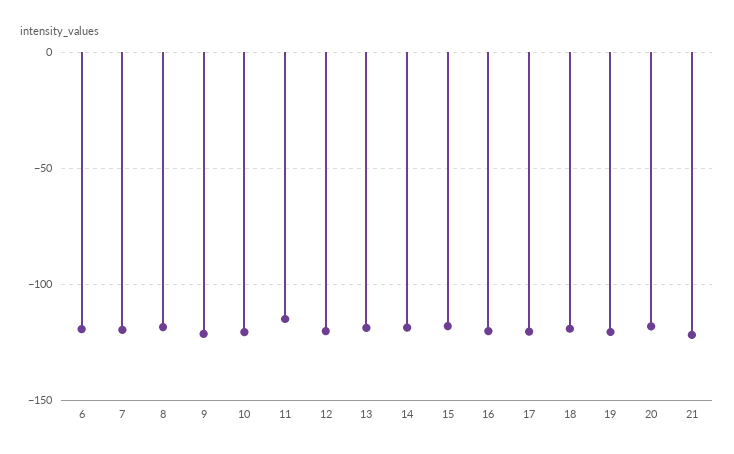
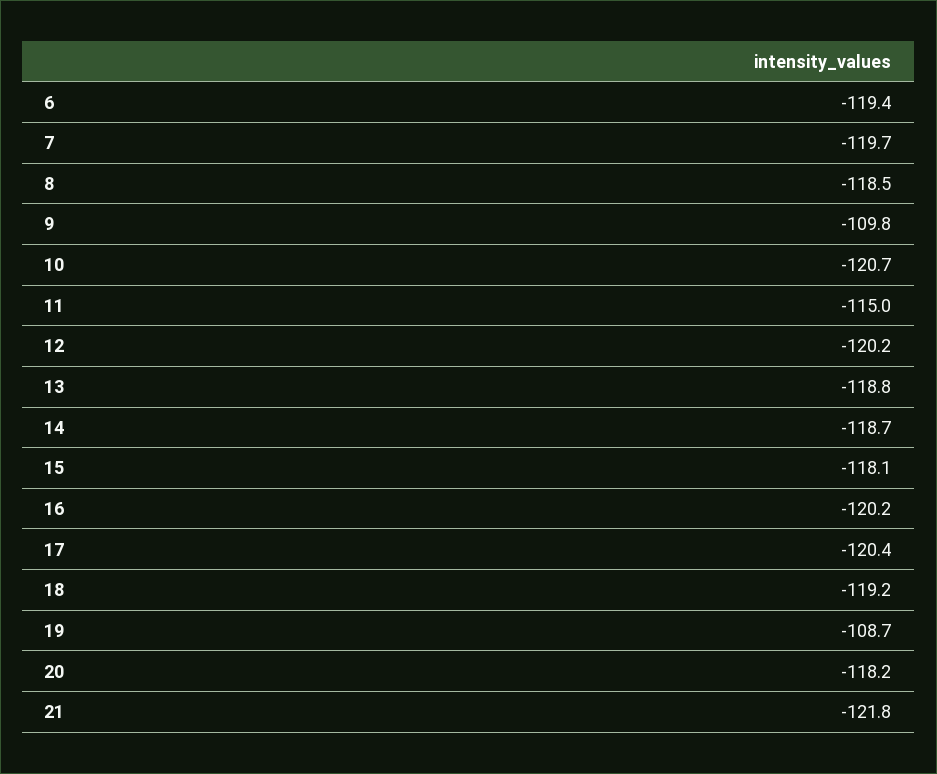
9: -120 -> -109.8
19: -120 -> -108.7

